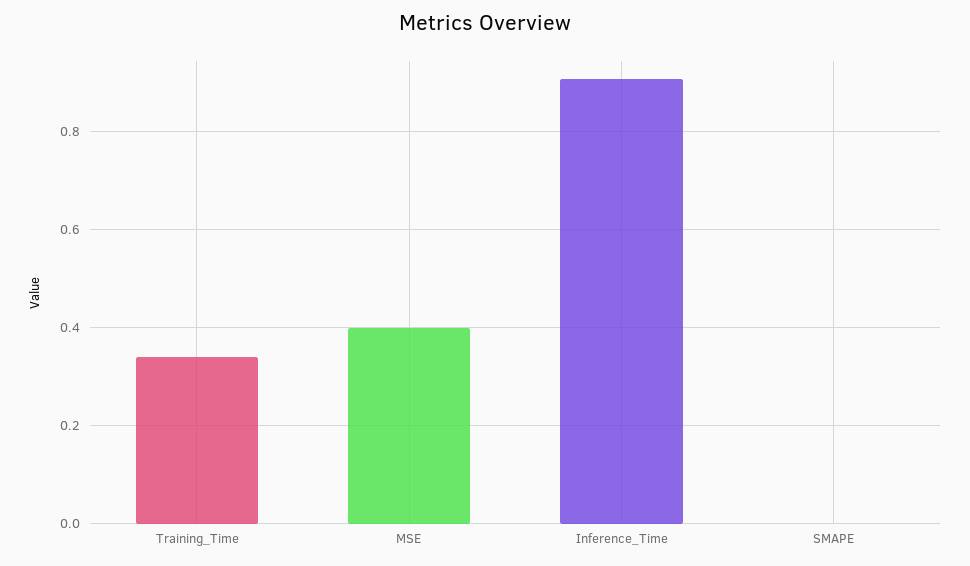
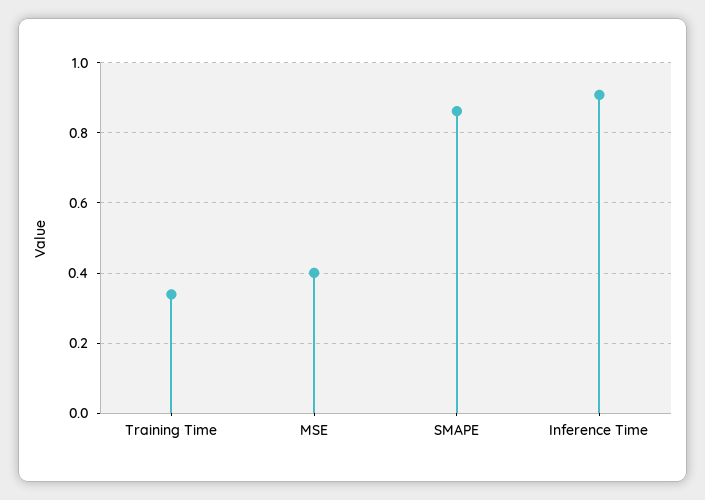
SMAPE: 0 -> 0.86

